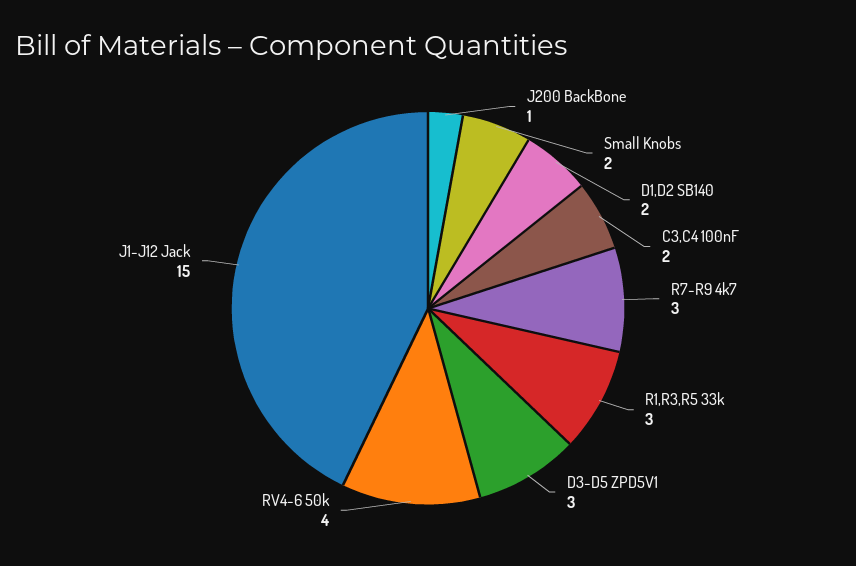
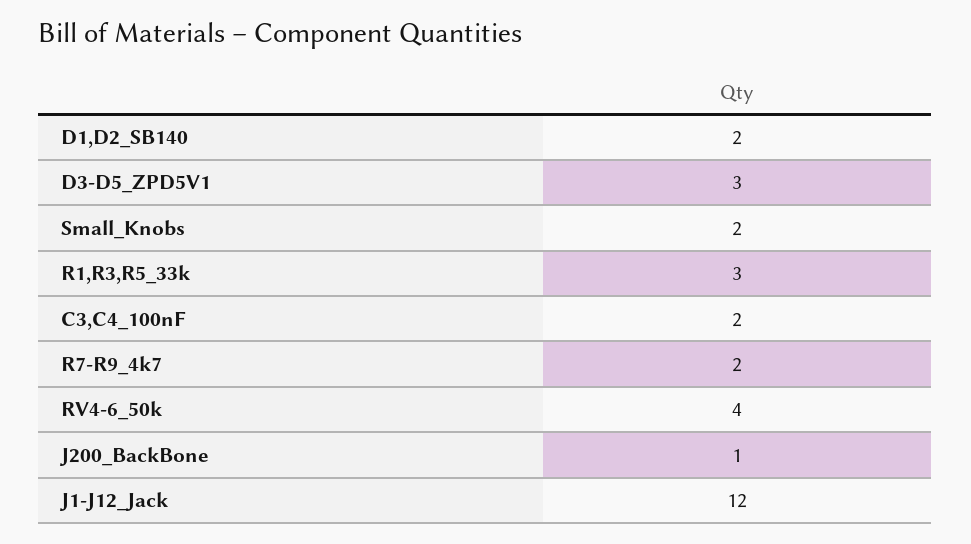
R7-R9 4k7: 3 -> 2
J1-J12 Jack: 15 -> 12

